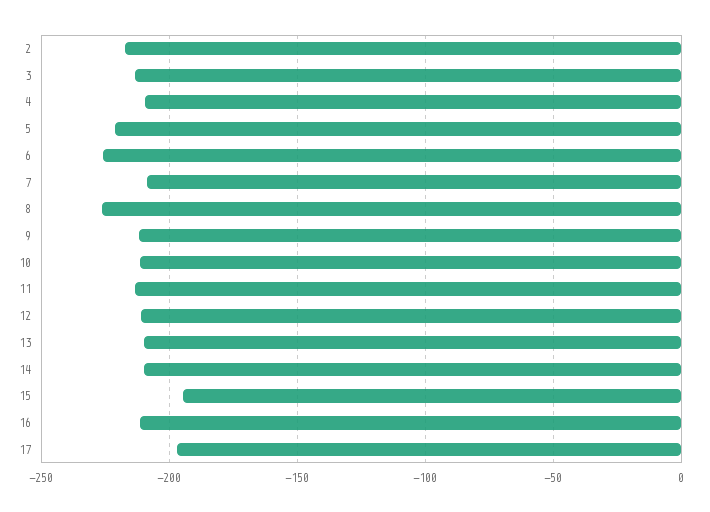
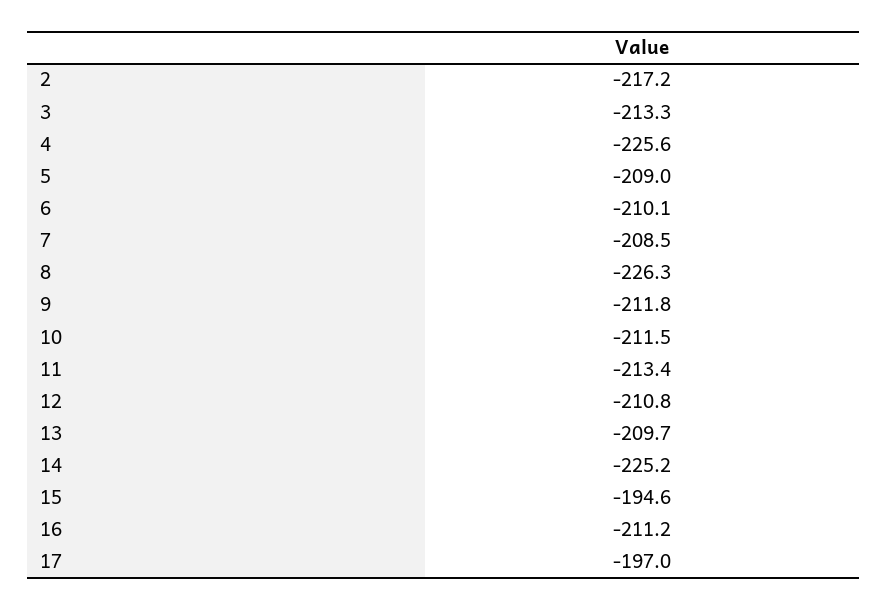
4: -210 -> -225.6
5: -220 -> -209
6: -225 -> -210.1
14: -210 -> -225.2

